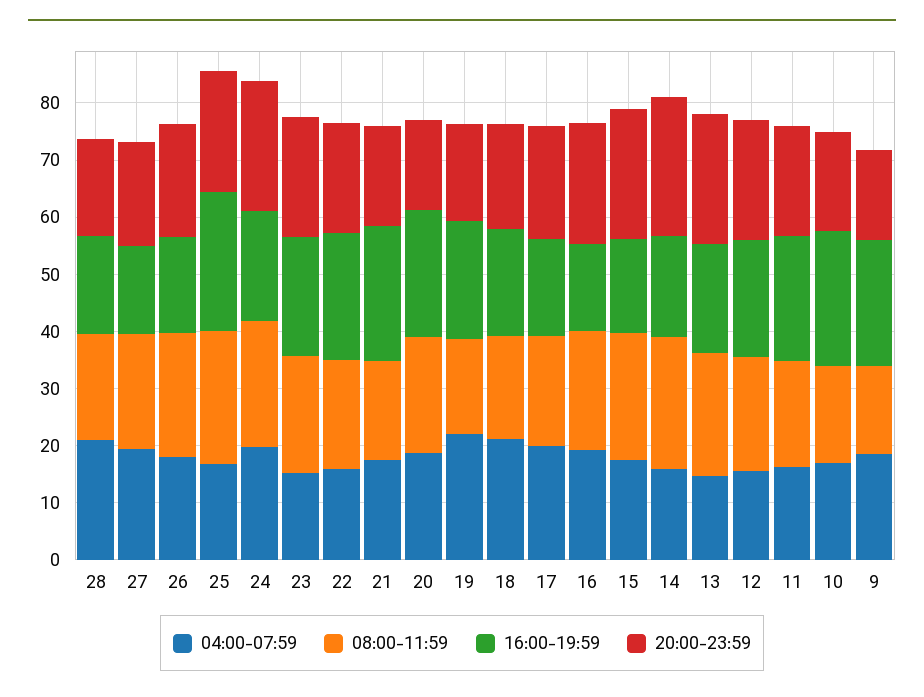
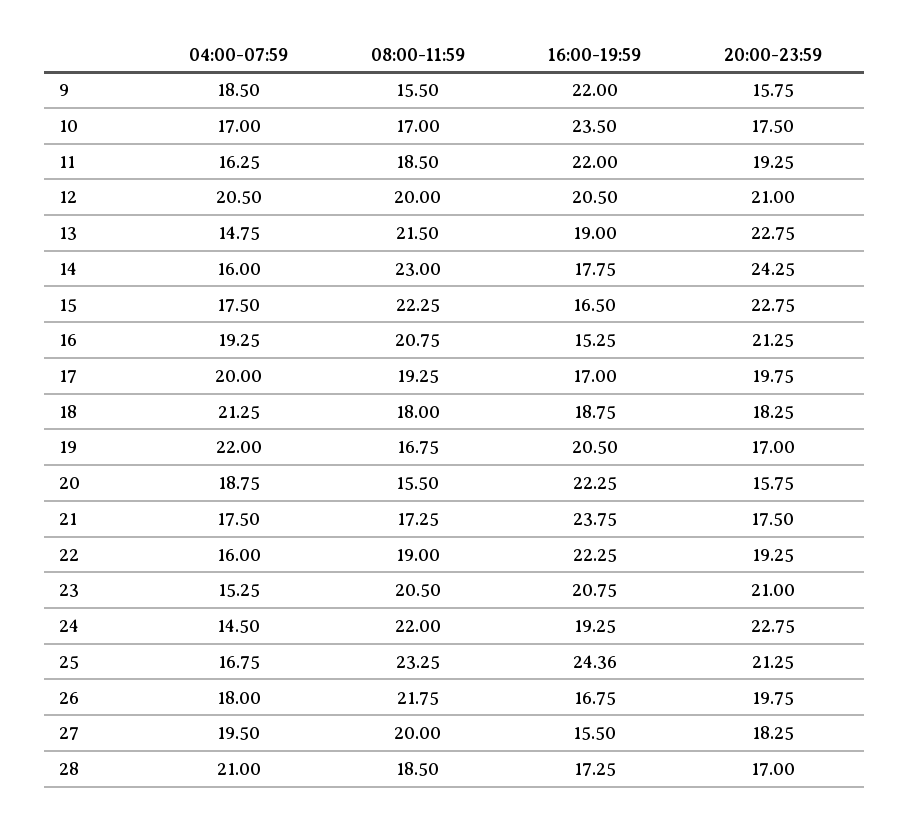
04:00-07:59, 24: 20 -> 14.5
08:00-11:59, 20: 20 -> 15.5
04:00-07:59, 12: 16 -> 20.5

